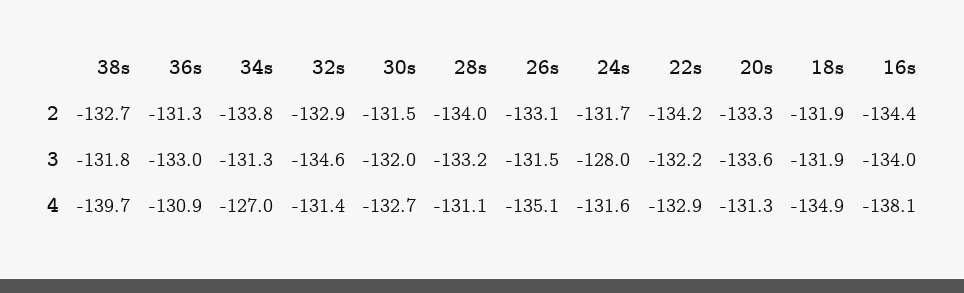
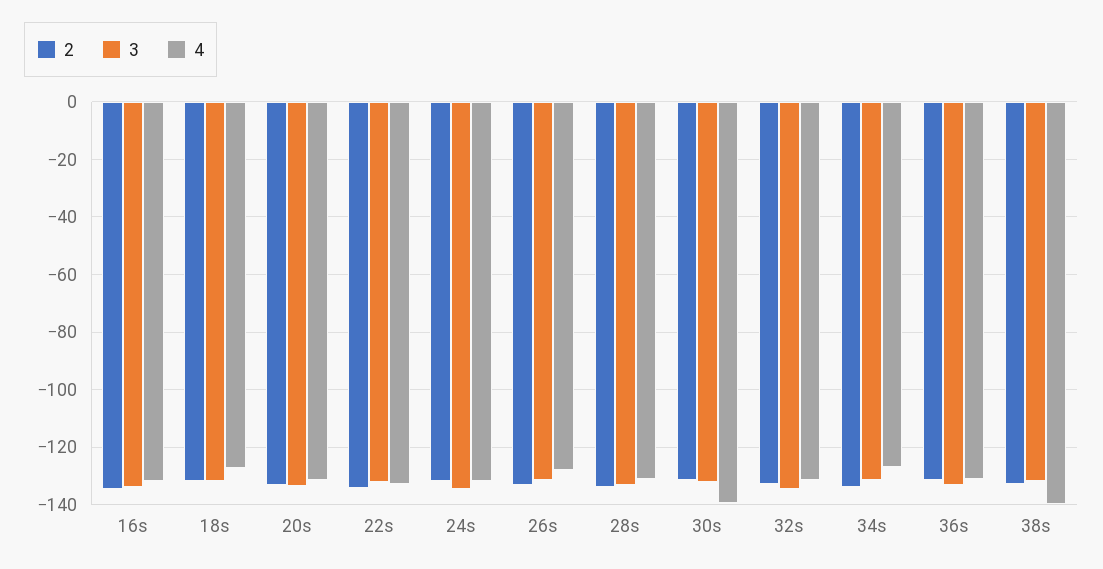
3, 24s: -128 -> -135
4, 30s: -132.7 -> -140
4, 26s: -135.1 -> -127.5
4, 18s: -134.9 -> -127.5
4, 16s: -138.1 -> -132.5

